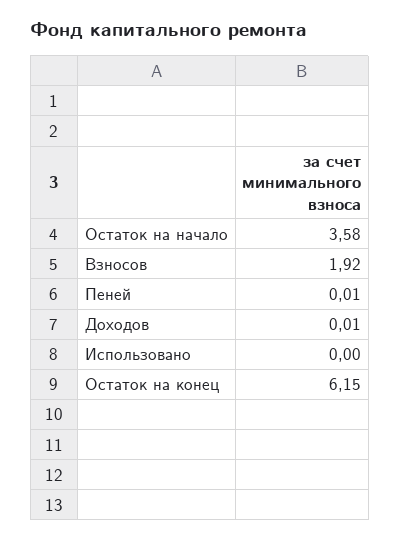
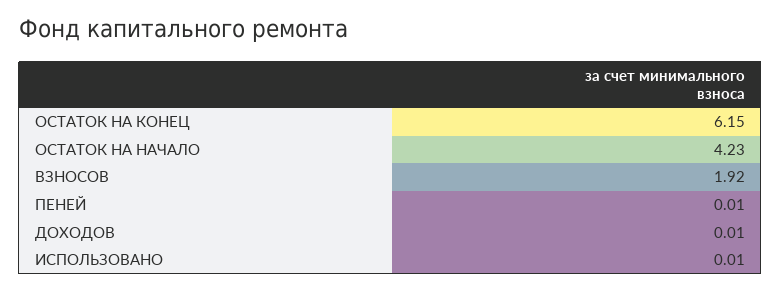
Остаток на начало: 3.58 -> 4.23
Использовано: 0 -> 0.01

